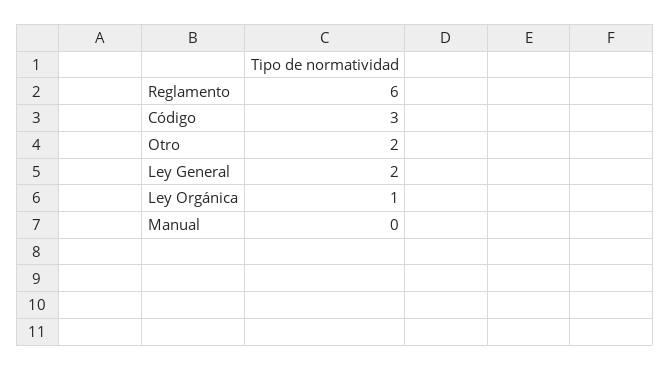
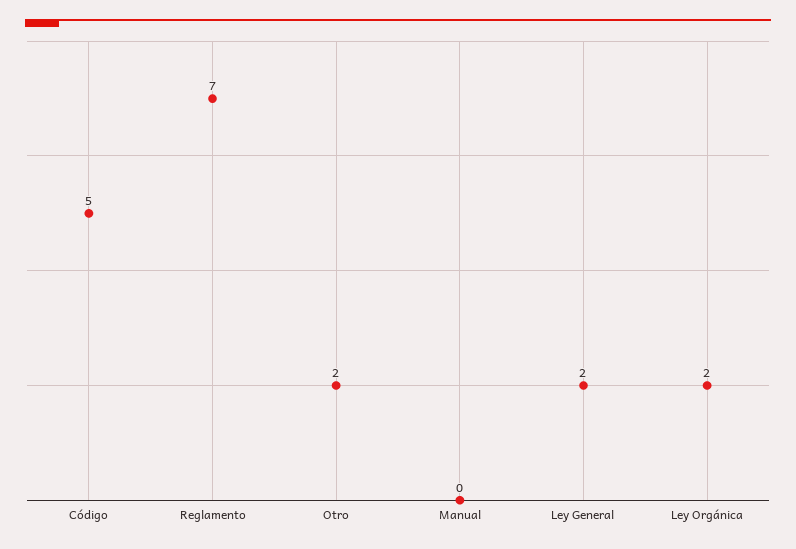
Reglamento: 6 -> 7
Código: 3 -> 5
Ley Orgánica: 1 -> 2

